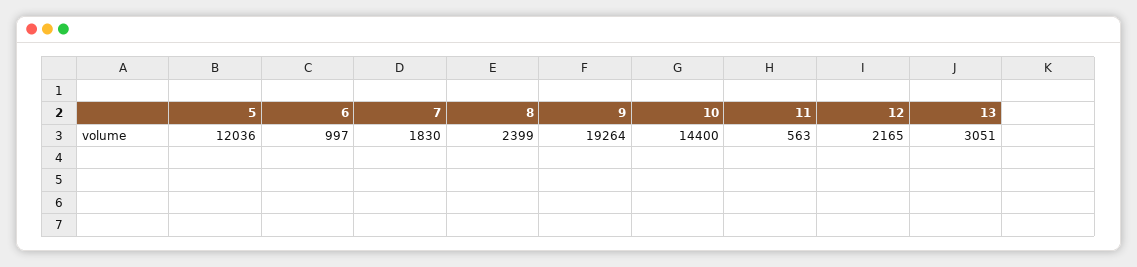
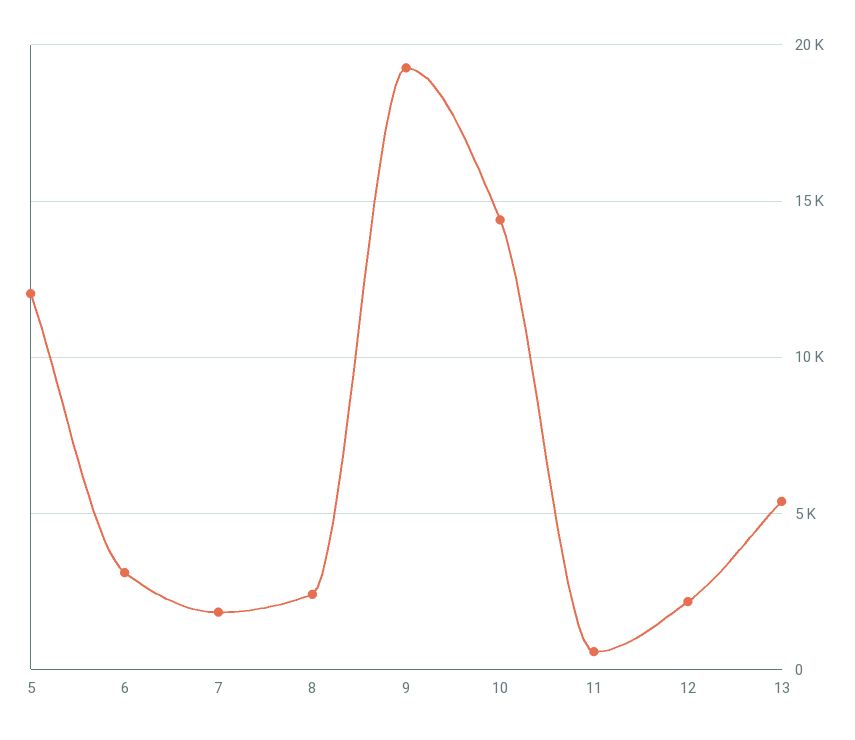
6: 997 -> 3000
13: 3051 -> 5500

